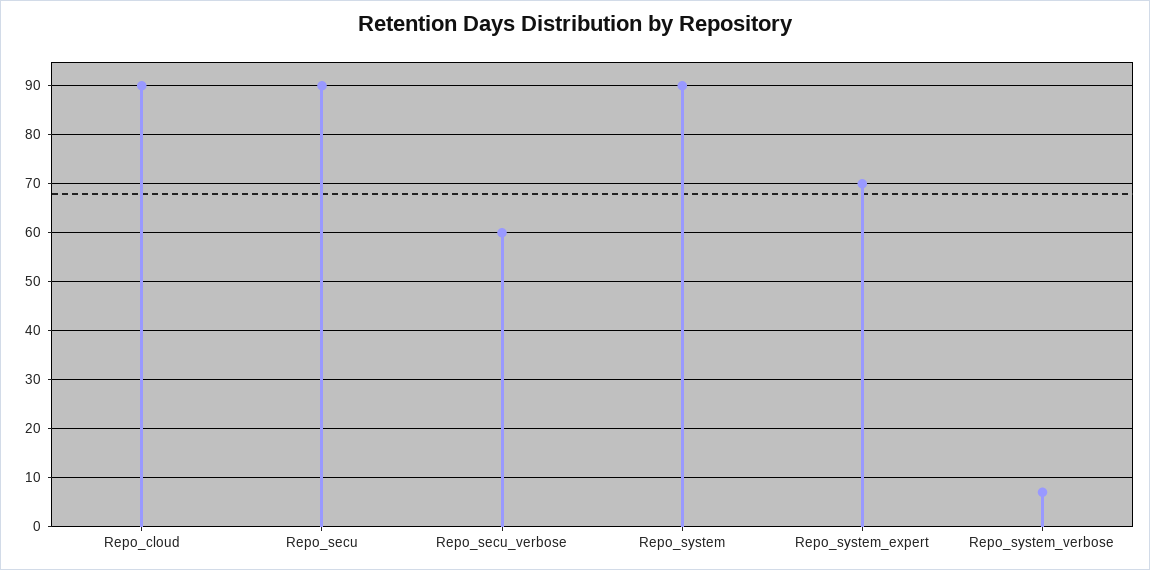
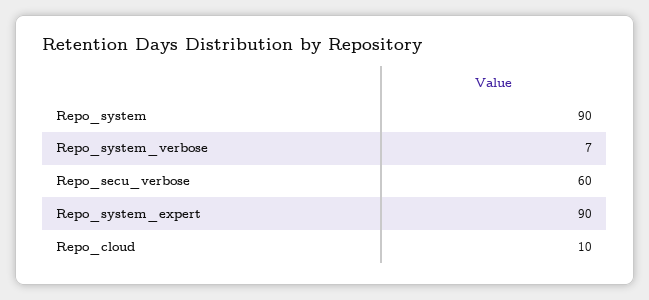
Repo_cloud: 90 -> 10
Repo_secu: 90 -> none
Repo_system_expert: 70 -> 90

